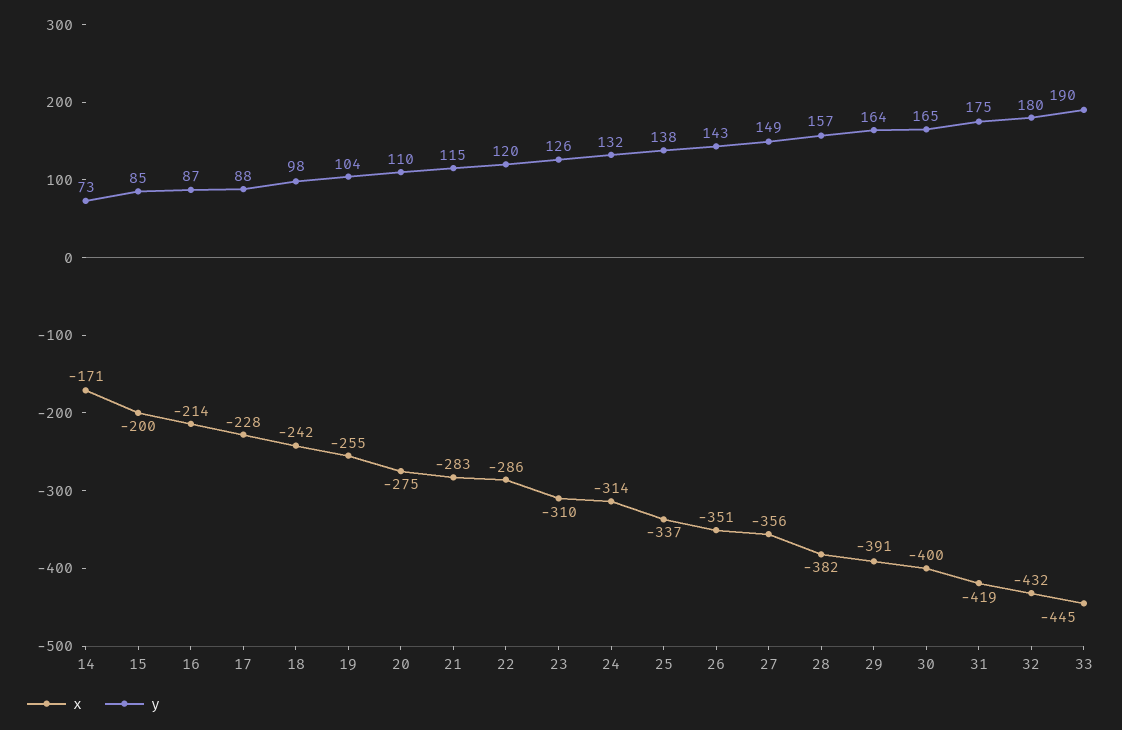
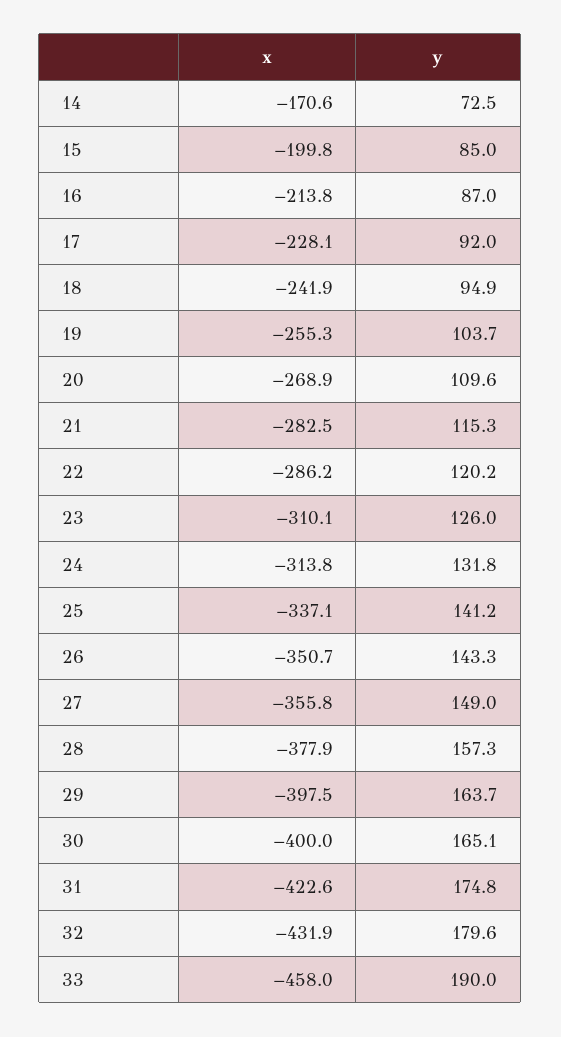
y, 17: 88 -> 92
y, 18: 98 -> 94.9
x, 20: -275 -> -268.9
y, 25: 138 -> 141.2
x, 28: -382 -> -377.9
x, 29: -391 -> -397.5
x, 31: -419 -> -422.6
x, 33: -445 -> -458

